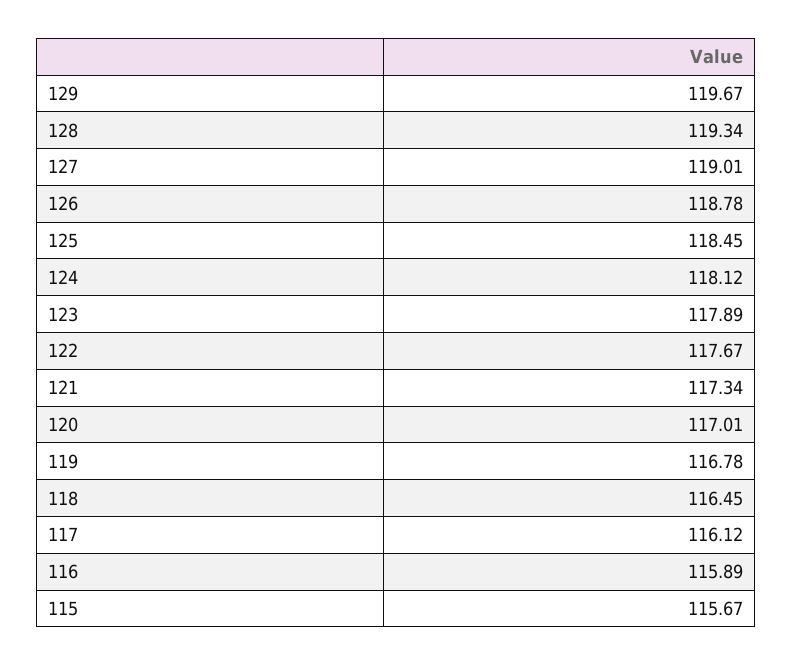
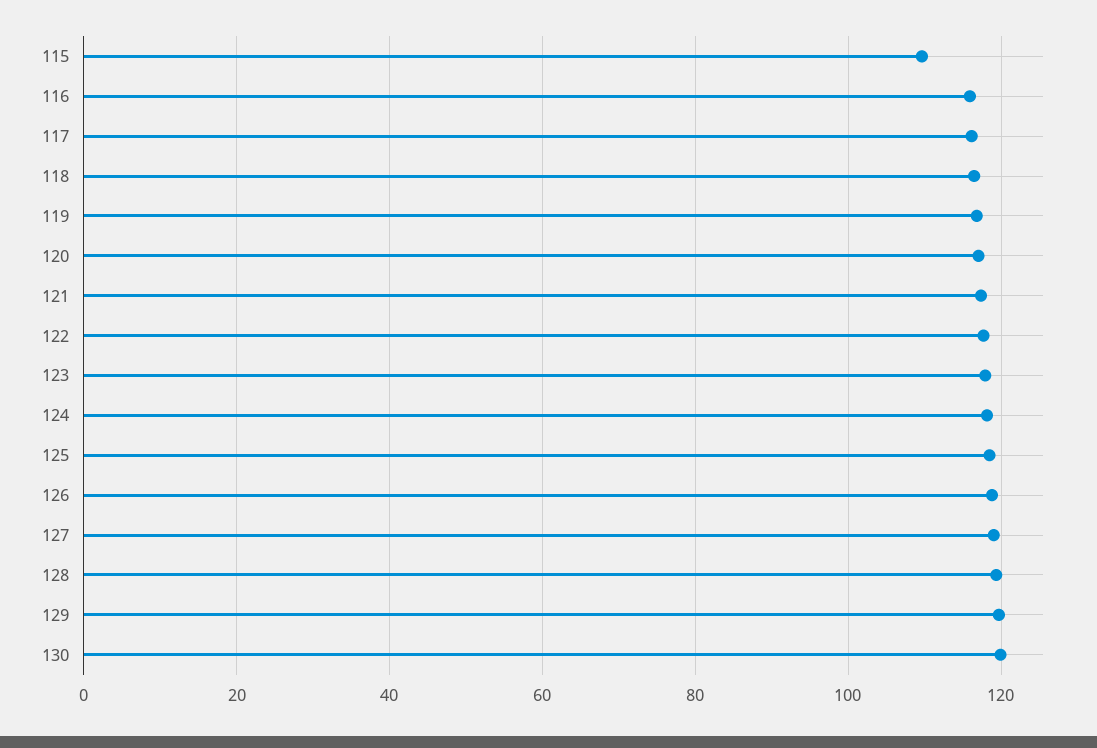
115: 115.67 -> 110
130: none -> 120

